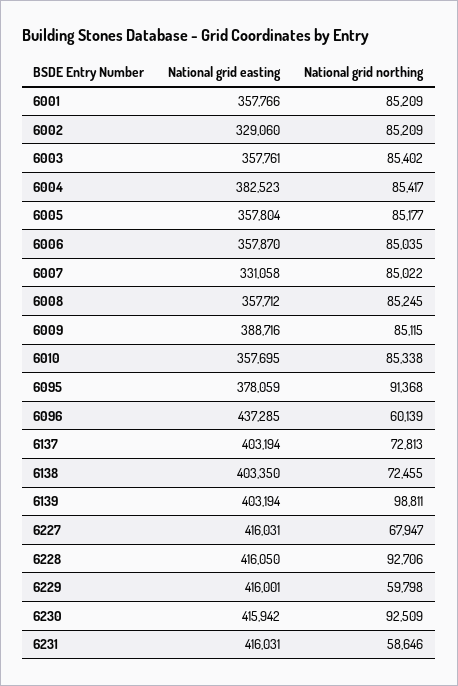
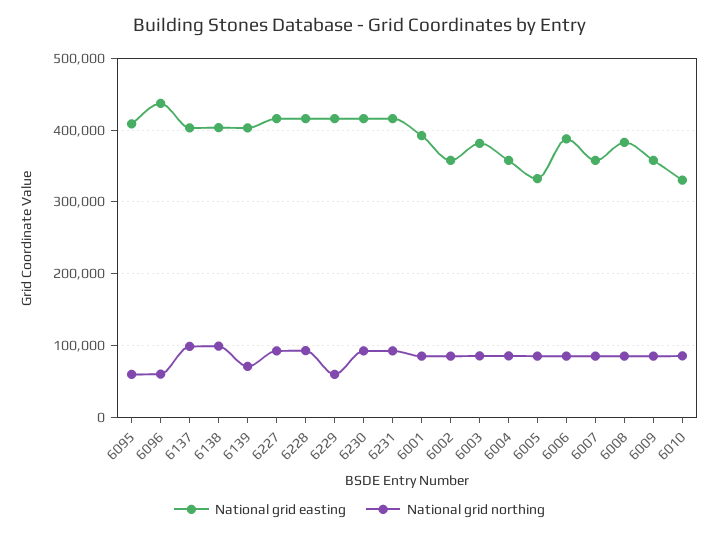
National grid easting, 6001: 357766 -> 390000
National grid easting, 6002: 329060 -> 360000
National grid easting, 6003: 357761 -> 380000
National grid easting, 6004: 382523 -> 360000
National grid easting, 6005: 357804 -> 330000
National grid easting, 6006: 357870 -> 390000
National grid easting, 6007: 331058 -> 360000
National grid easting, 6008: 357712 -> 380000
National grid easting, 6009: 388716 -> 360000
National grid easting, 6010: 357695 -> 330000
National grid easting, 6095: 378059 -> 410000
National grid northing, 6095: 91368 -> 60000
National grid northing, 6137: 72813 -> 100000
National grid northing, 6138: 72455 -> 100000
National grid northing, 6139: 98811 -> 70000
National grid northing, 6227: 67947 -> 90000
National grid northing, 6231: 58646 -> 90000

